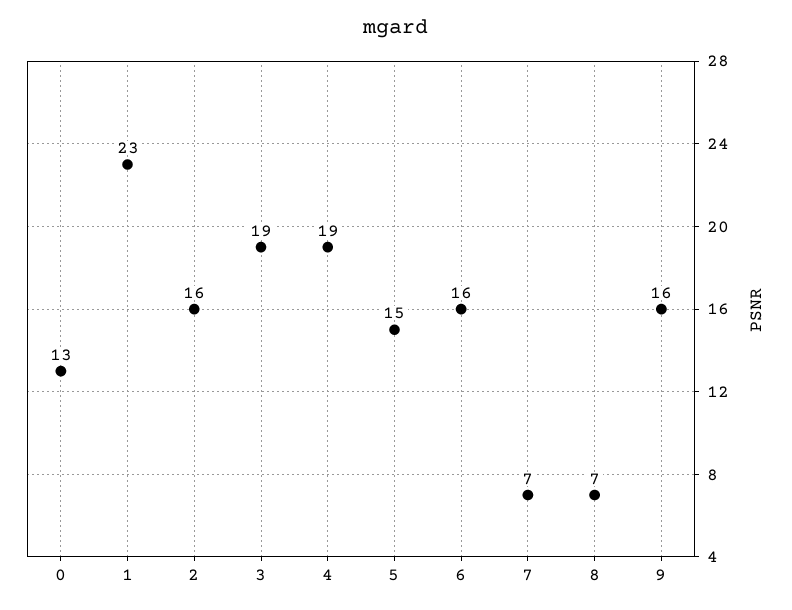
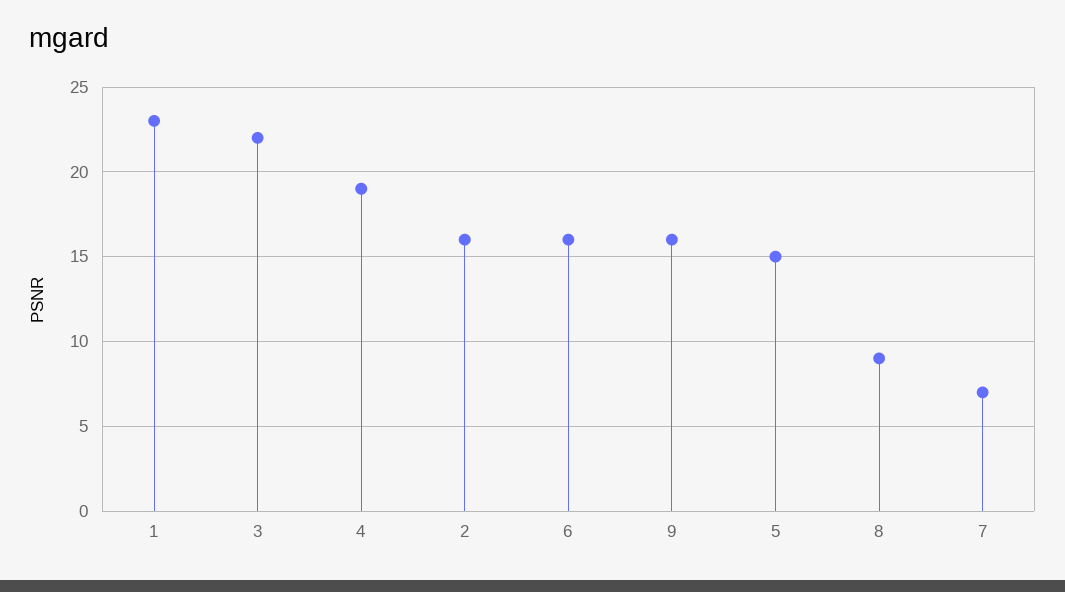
0: 13 -> none
3: 19 -> 22
8: 7 -> 9

